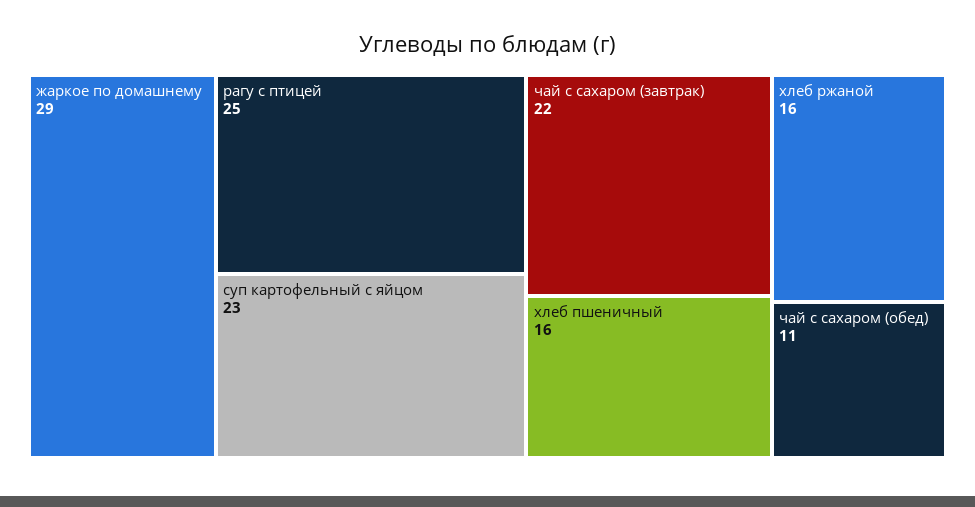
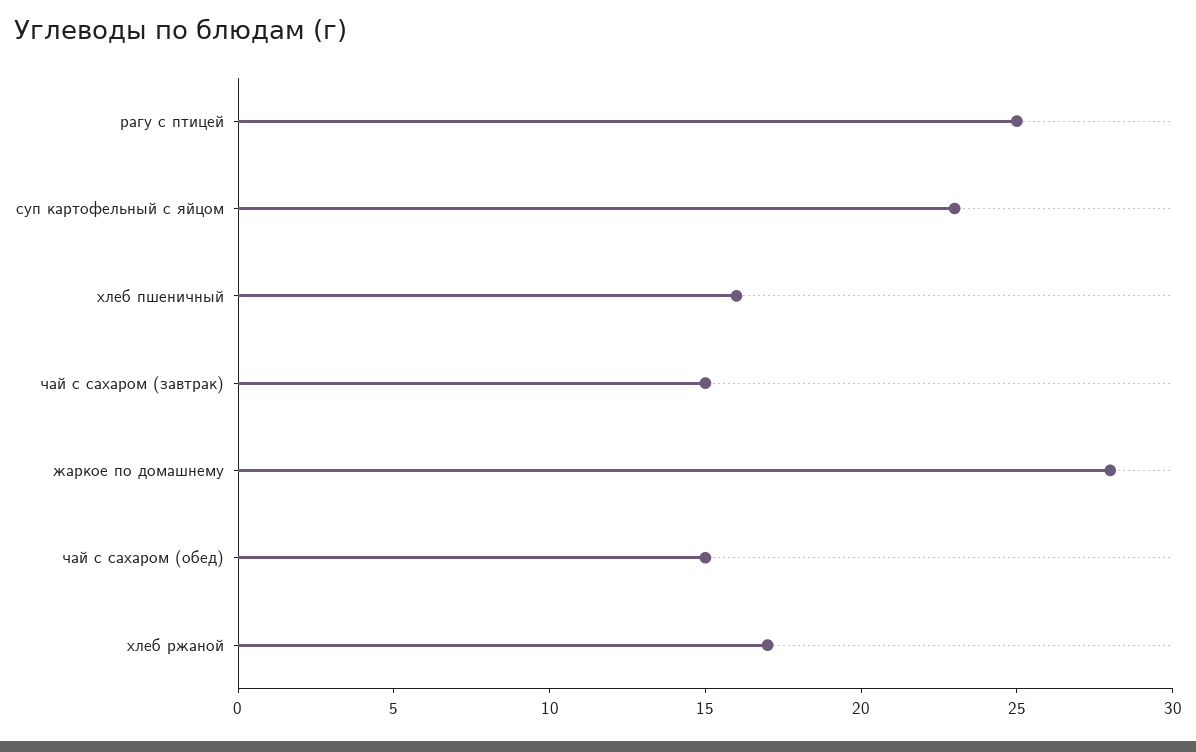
жаркое по домашнему: 29 -> 28
чай с сахаром (завтрак): 22 -> 15
хлеб ржаной: 16 -> 17
чай с сахаром (обед): 11 -> 15

